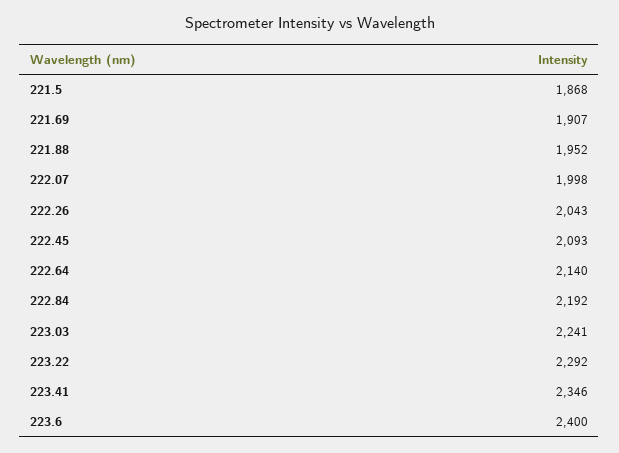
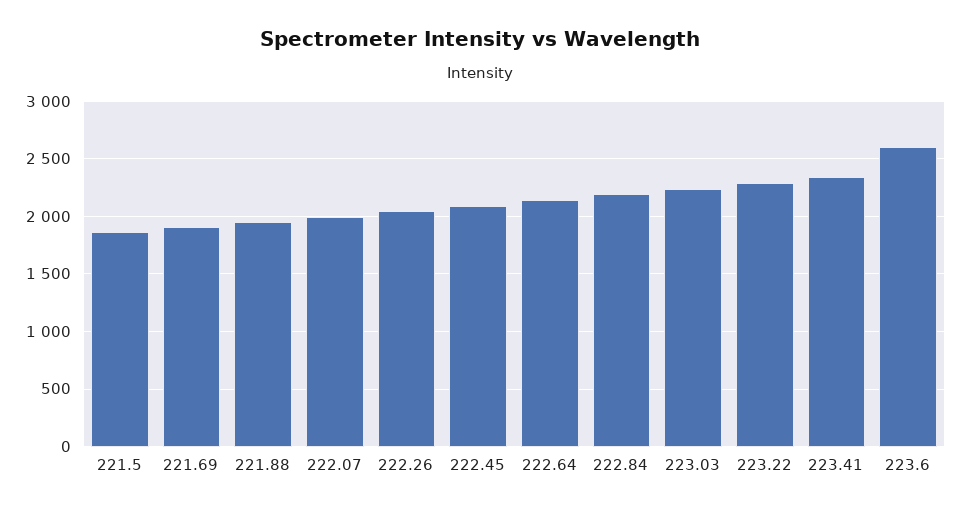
223.6: 2400 -> 2600

